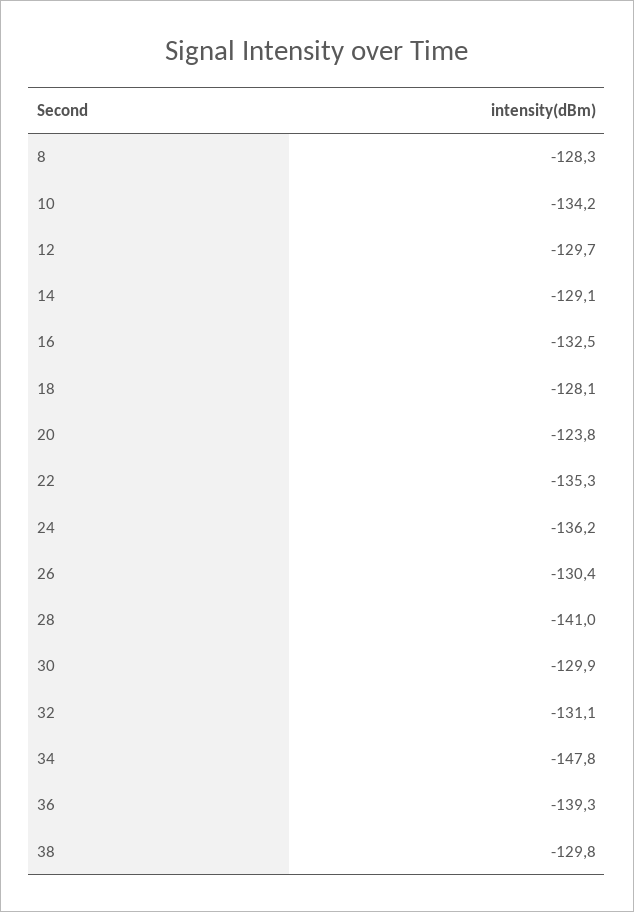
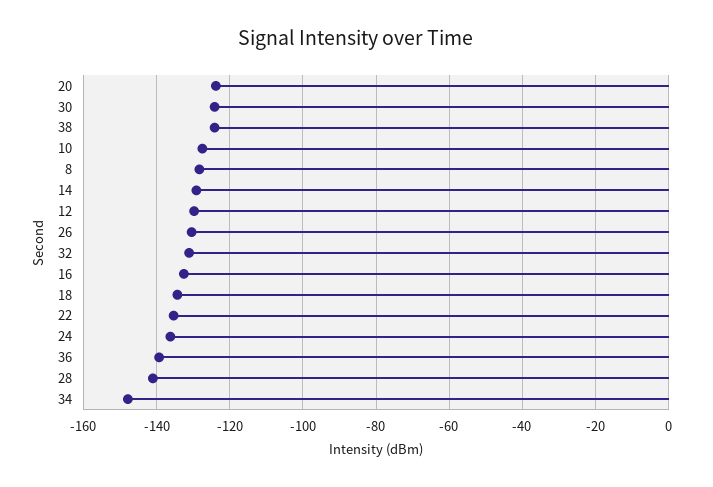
10: -134.2 -> -128
18: -128.1 -> -134
30: -129.9 -> -124
38: -129.8 -> -124

